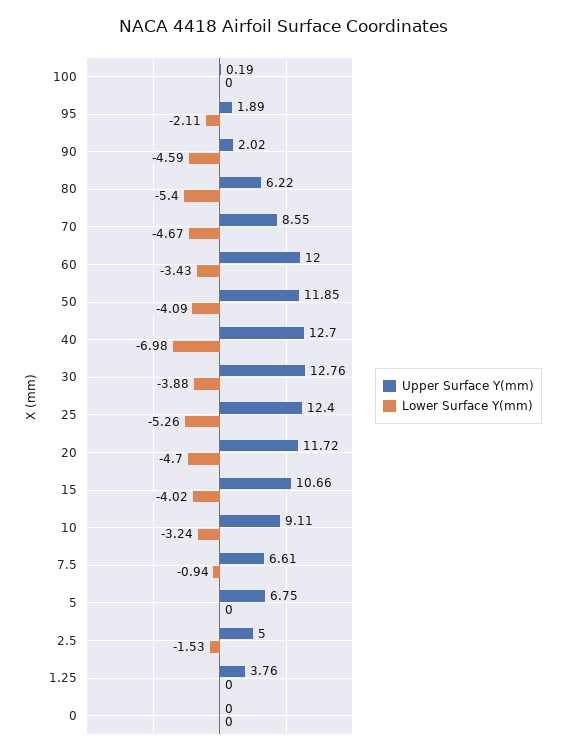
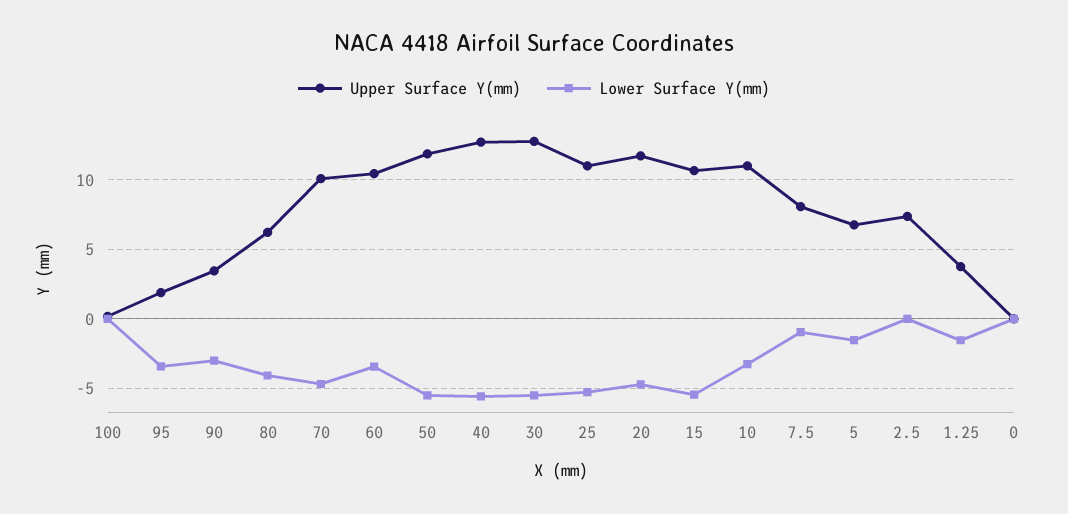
Lower Surface Y(mm), 95: -2.11 -> -3.5
Upper Surface Y(mm), 90: 2.02 -> 3.5
Lower Surface Y(mm), 90: -4.59 -> -3
Lower Surface Y(mm), 80: -5.4 -> -4
Upper Surface Y(mm), 70: 8.55 -> 10
Upper Surface Y(mm), 60: 12 -> 10.5
Lower Surface Y(mm), 50: -4.09 -> -5.5
Lower Surface Y(mm), 40: -6.98 -> -5.5
Lower Surface Y(mm), 30: -3.88 -> -5.5
Upper Surface Y(mm), 25: 12.4 -> 11
Lower Surface Y(mm), 15: -4.02 -> -5.5
Upper Surface Y(mm), 10: 9.11 -> 11
Upper Surface Y(mm), 7.5: 6.61 -> 8
Lower Surface Y(mm), 5: 0 -> -1.5
Upper Surface Y(mm), 2.5: 5 -> 7.5
Lower Surface Y(mm), 2.5: -1.53 -> 0
Lower Surface Y(mm), 1.25: 0 -> -1.5

